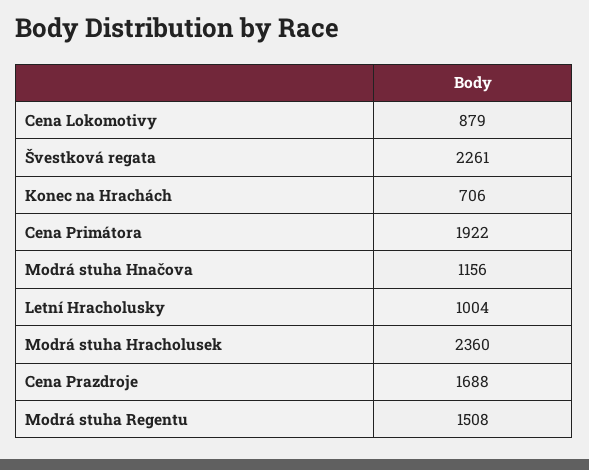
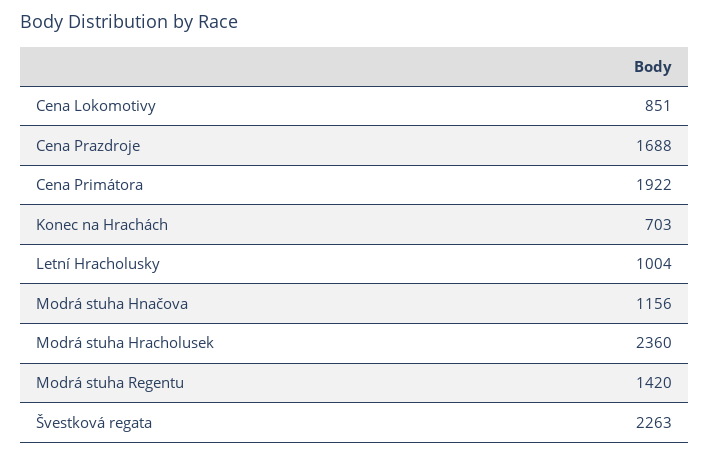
Cena Lokomotivy: 879 -> 851
Švestková regata: 2261 -> 2263
Konec na Hrachách: 706 -> 703
Modrá stuha Regentu: 1508 -> 1420

